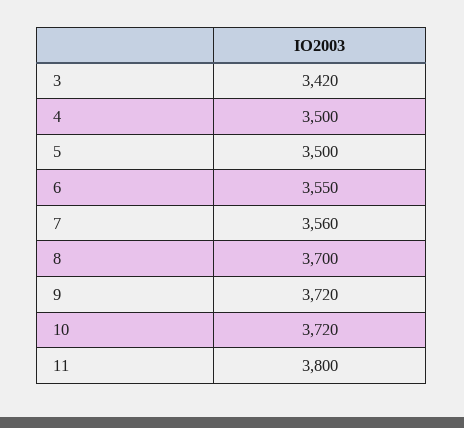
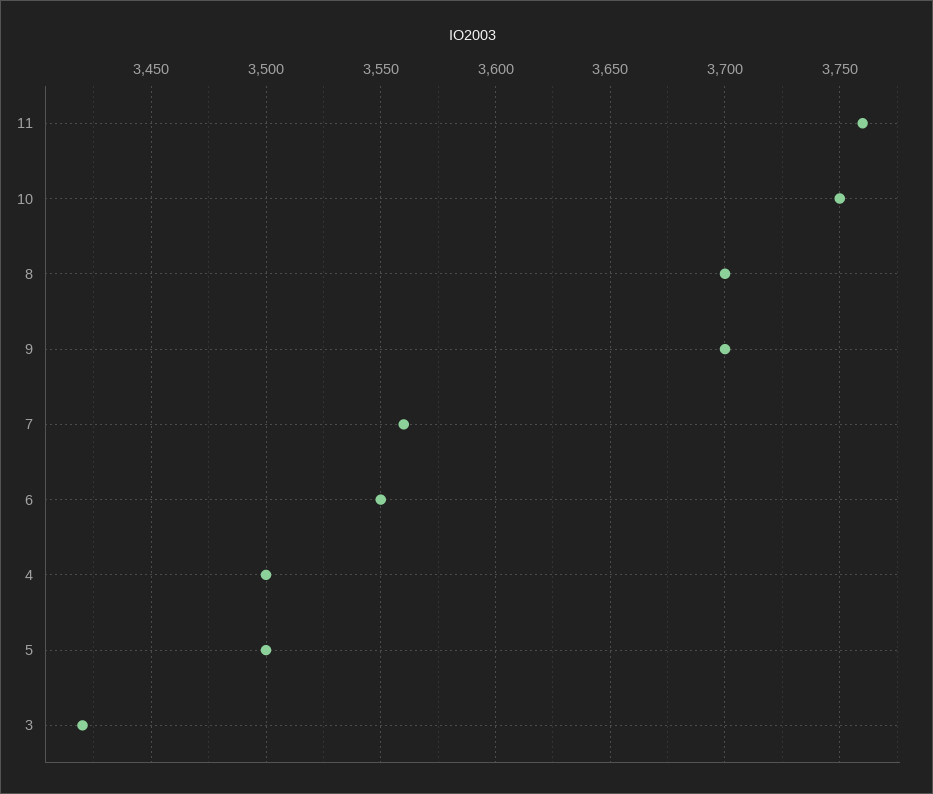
9: 3720 -> 3700
10: 3720 -> 3750
11: 3800 -> 3760

